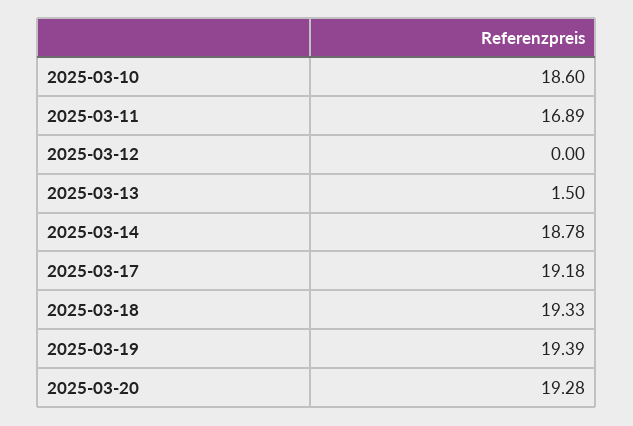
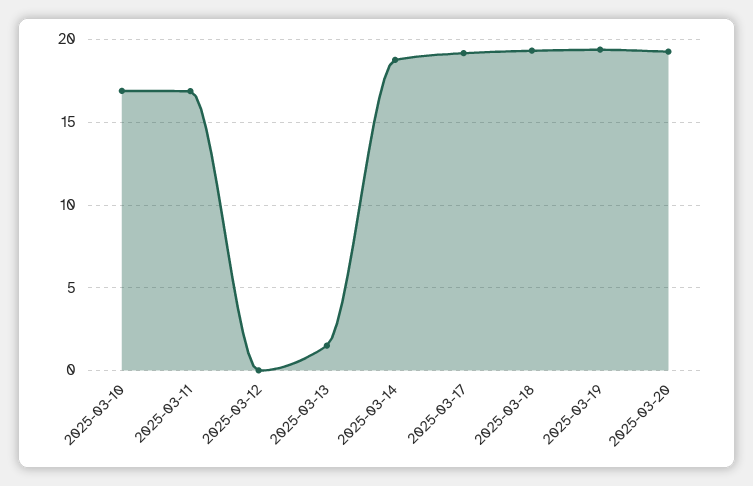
2025-03-10: 18.6 -> 17

